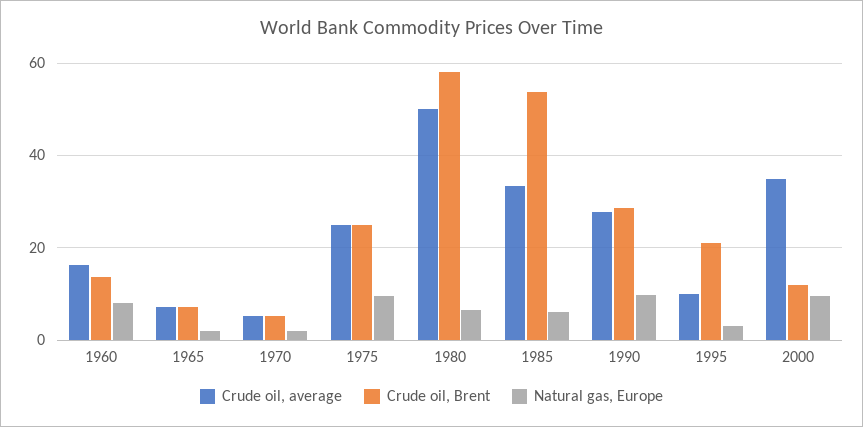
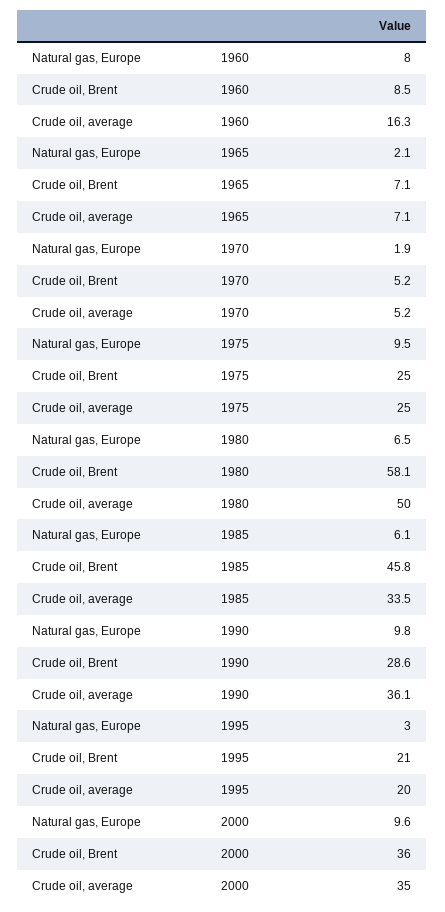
Crude oil, Brent, 1960: 14 -> 8.5
Crude oil, Brent, 1985: 54 -> 45.8
Crude oil, average, 1990: 28 -> 36.1
Crude oil, average, 1995: 10 -> 20
Crude oil, Brent, 2000: 12 -> 36

